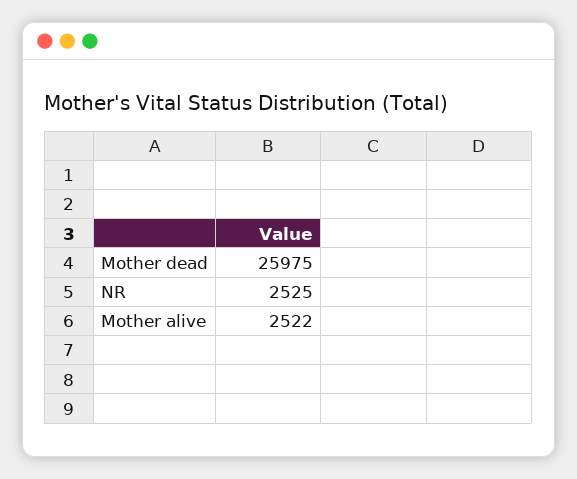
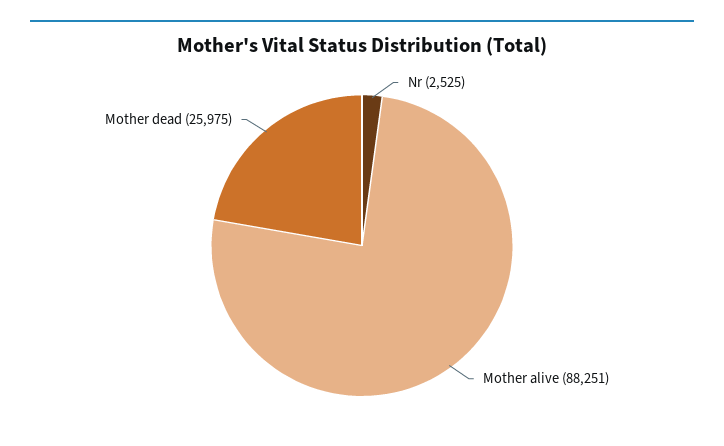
Mother alive: 2522 -> 88251

